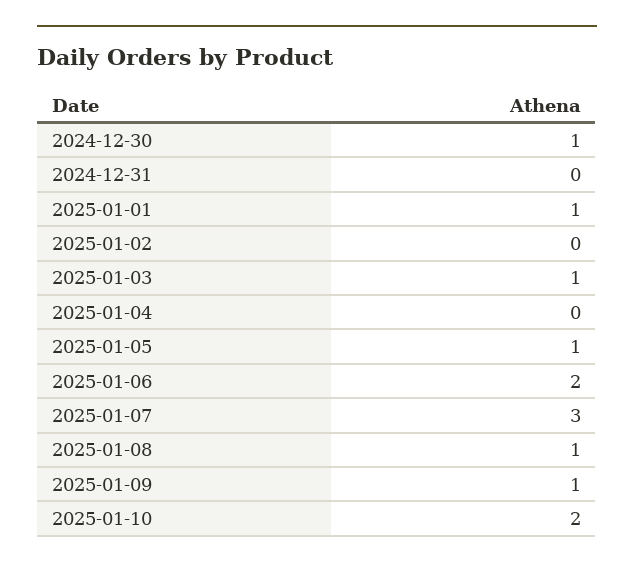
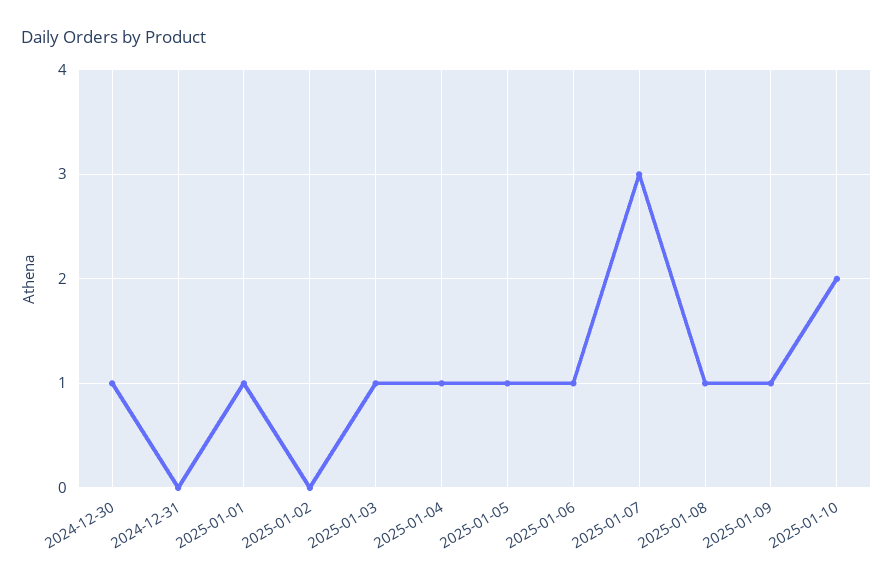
2025-01-04: 0 -> 1
2025-01-06: 2 -> 1

